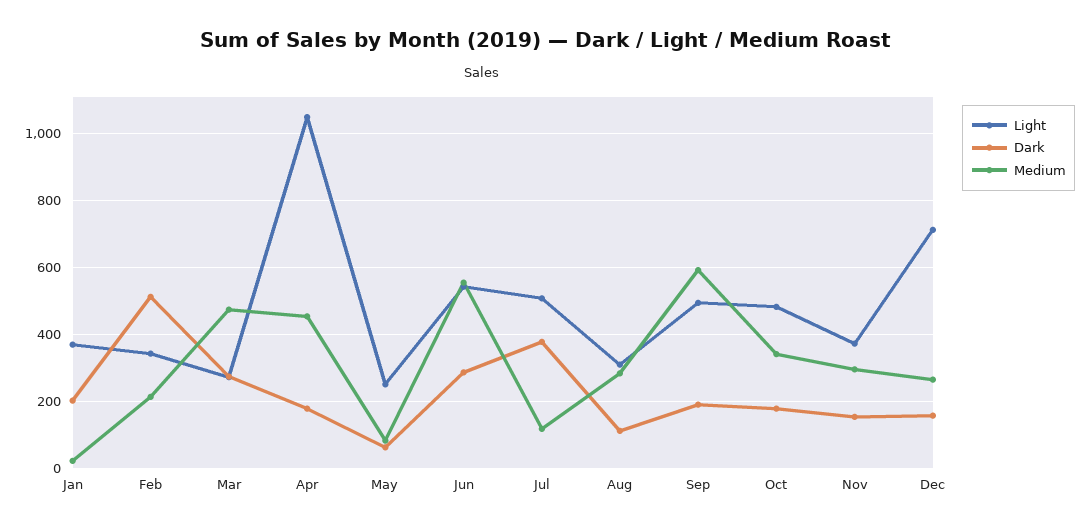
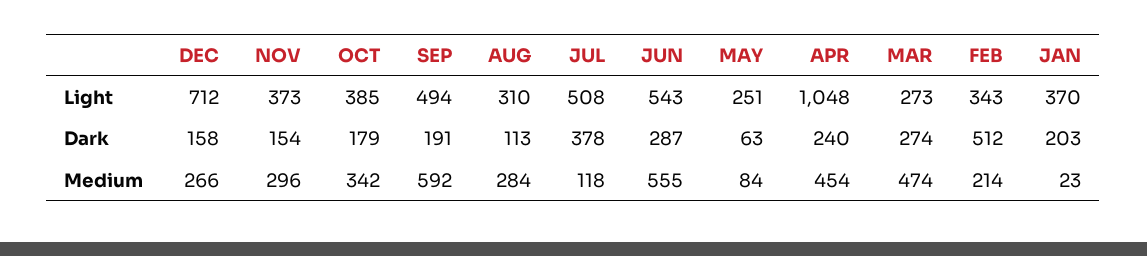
Dark, Apr: 180 -> 240
Light, Oct: 480 -> 385

